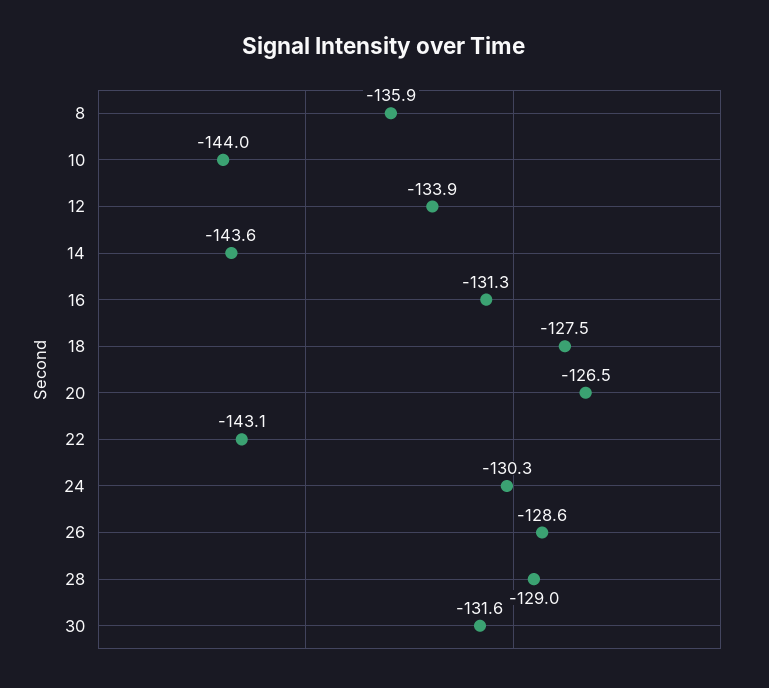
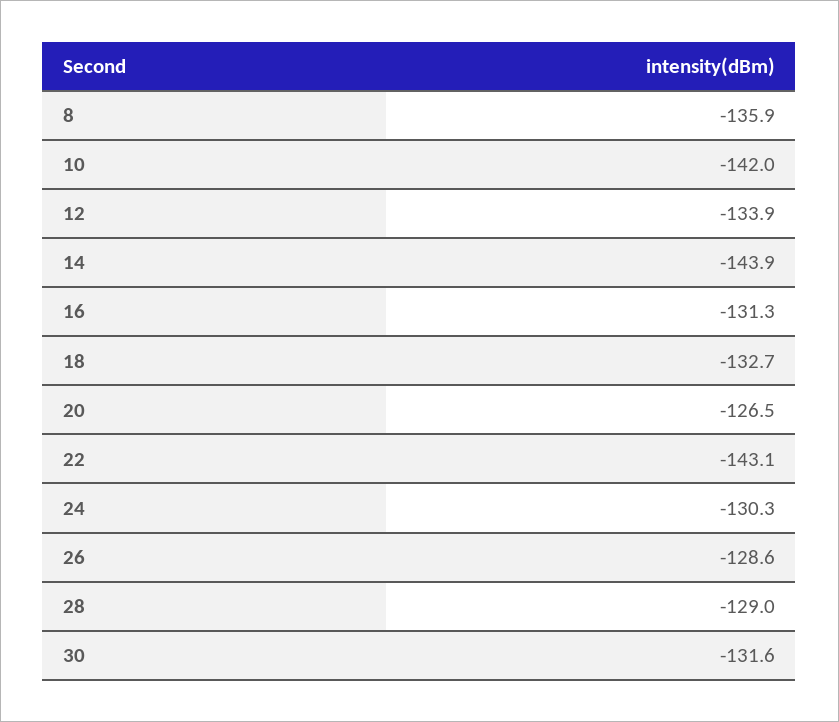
10: -144 -> -142
14: -143.6 -> -143.9
18: -127.5 -> -132.7

